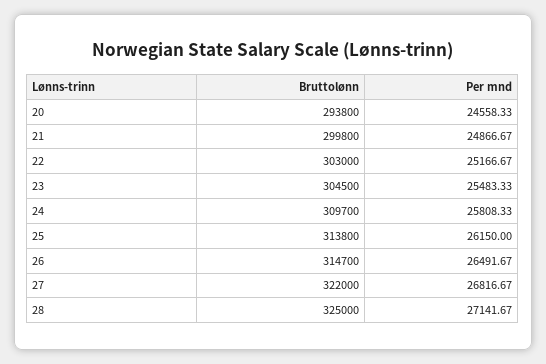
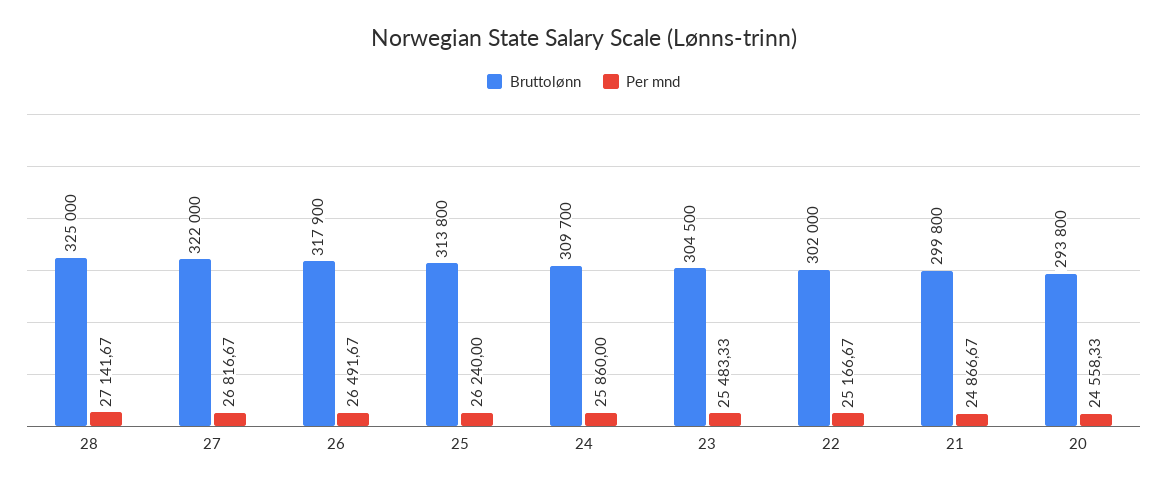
Bruttolønn, 22: 303000 -> 302000
Per mnd, 24: 25808.33 -> 25860
Per mnd, 25: 26150 -> 26240
Bruttolønn, 26: 314700 -> 317900

